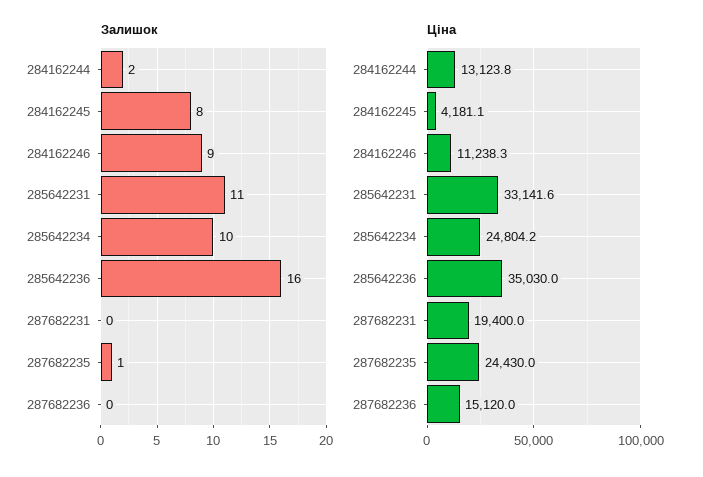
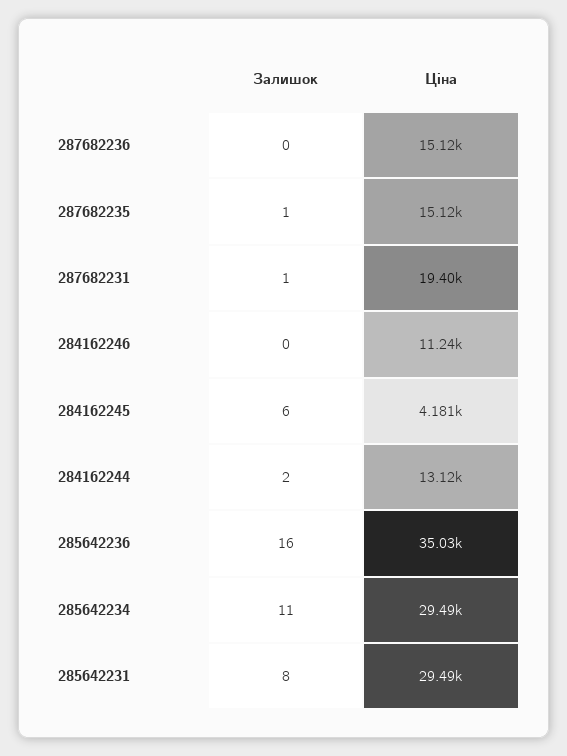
Залишок, 284162245: 8 -> 6
Залишок, 284162246: 9 -> 0
Залишок, 285642231: 11 -> 8
Залишок, 285642234: 10 -> 11
Залишок, 287682231: 0 -> 1
Ціна, 285642231: 33141.6 -> 29490
Ціна, 285642234: 24804.2 -> 29490
Ціна, 287682235: 24430 -> 15120

